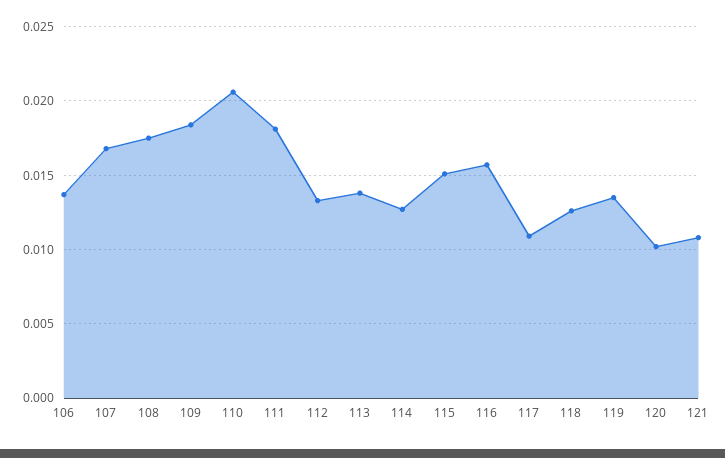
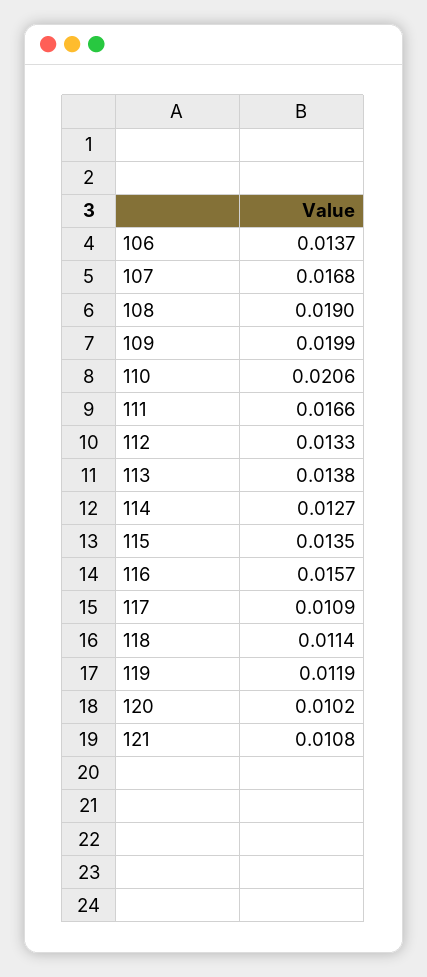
108: 0.0175 -> 0.019
109: 0.0185 -> 0.0199
111: 0.018 -> 0.0166
115: 0.015 -> 0.0135
118: 0.0125 -> 0.0114
119: 0.0135 -> 0.0119

